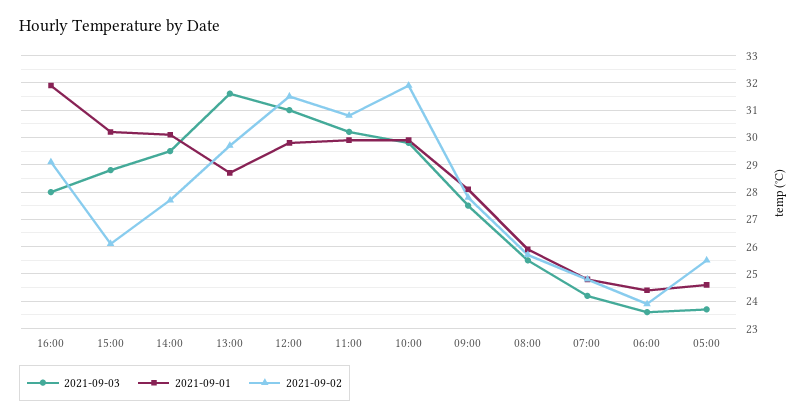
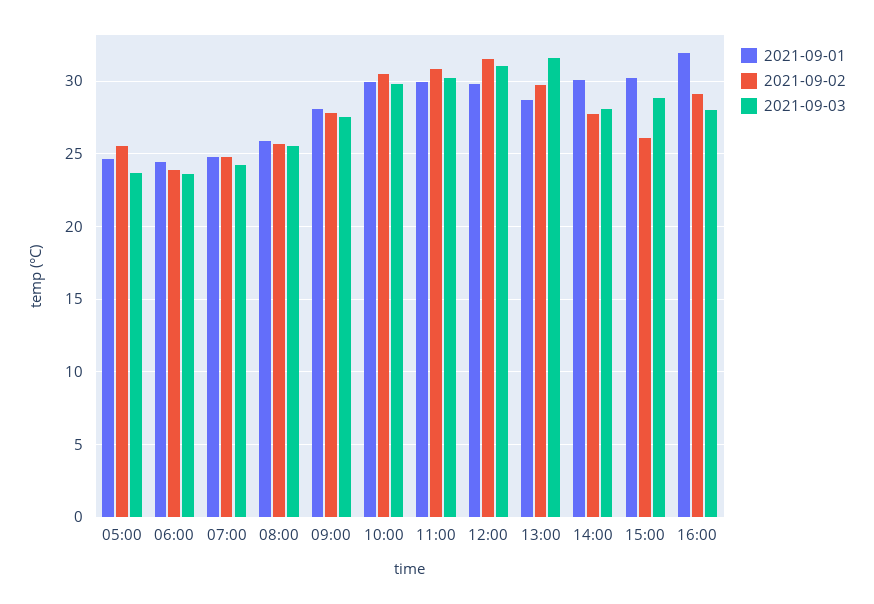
2021-09-03, 14:00: 29.5 -> 28
2021-09-02, 10:00: 32 -> 30.5

